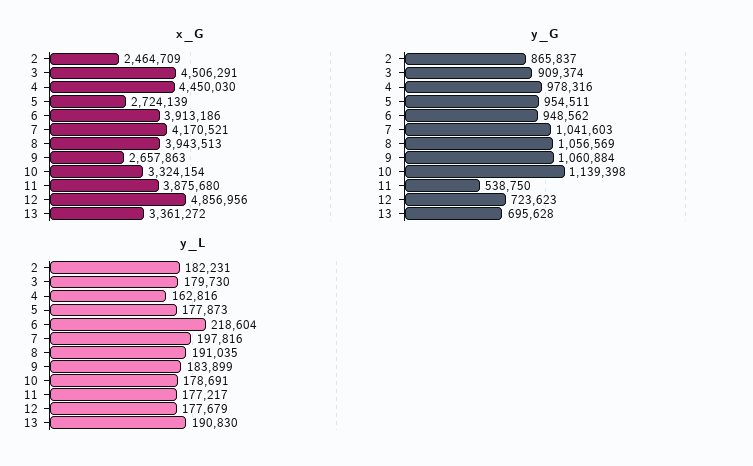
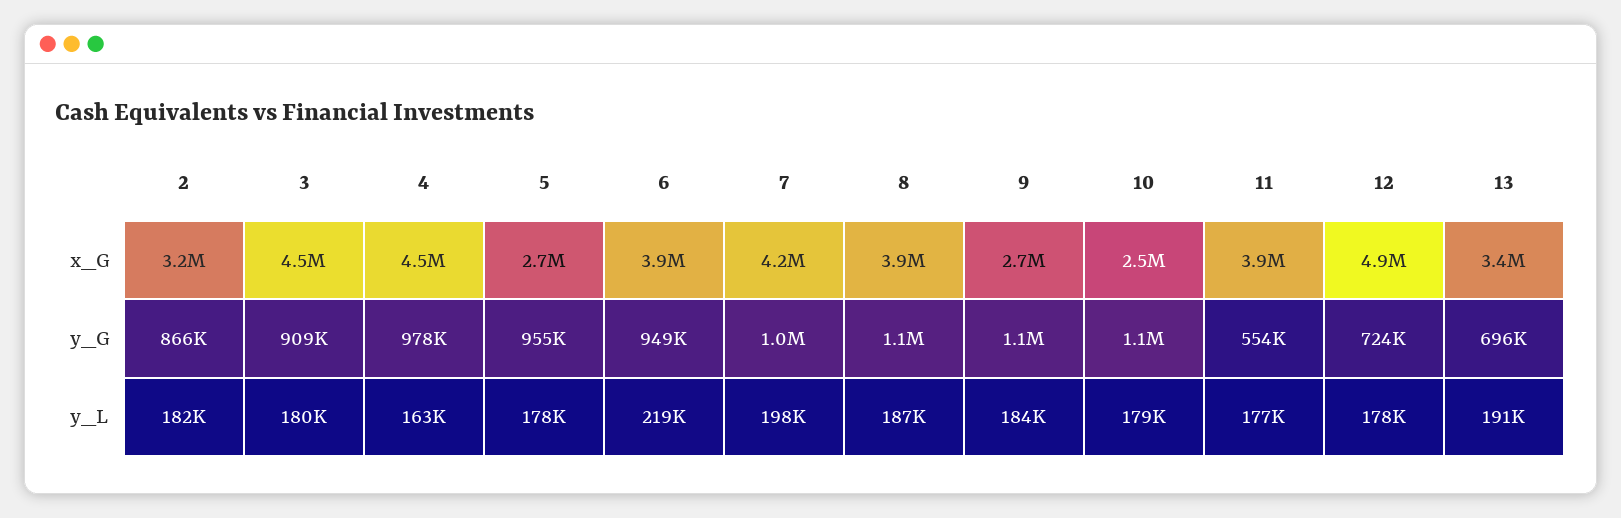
x_G, 2: 2464709 -> 3200000
x_G, 10: 3324154 -> 2500000
y_G, 11: 538750 -> 554000
y_L, 8: 191035 -> 187000

